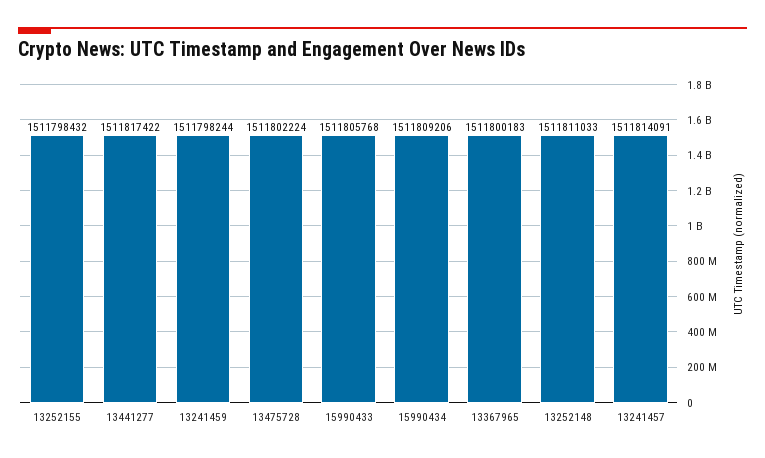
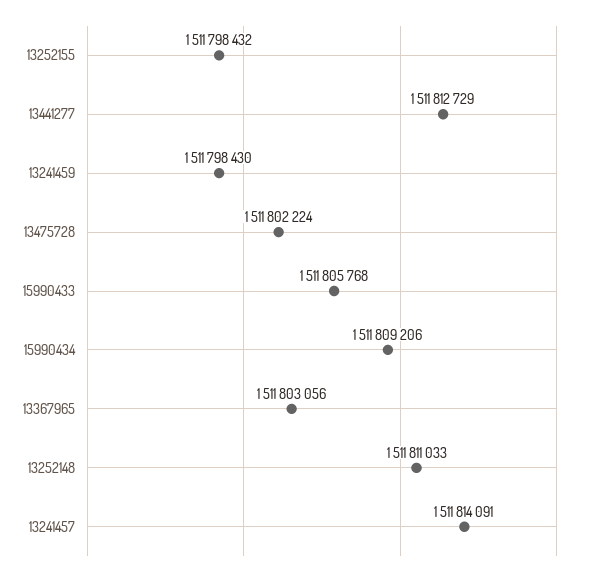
13441277: 1511817422 -> 1511812729
13241459: 1511798244 -> 1511798430
13367965: 1511800183 -> 1511803056

